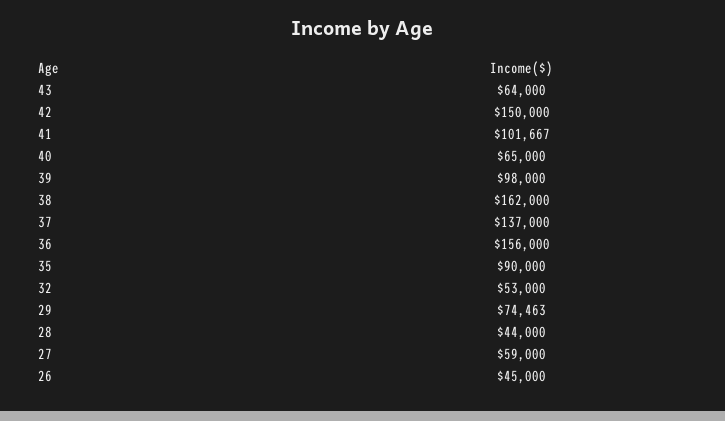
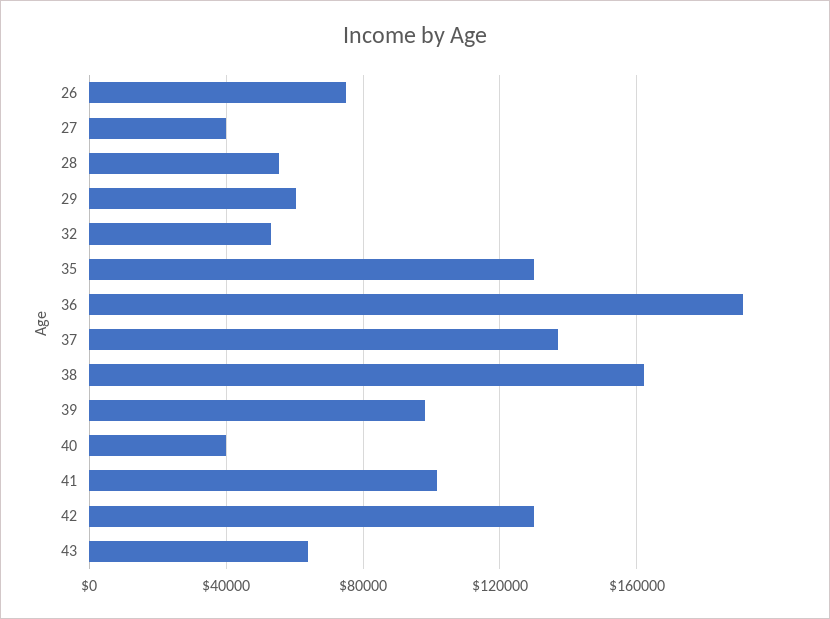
42: 150000 -> 130000
40: 65000 -> 40000
36: 156000 -> 190000
35: 90000 -> 130000
29: 74463 -> 60000
28: 44000 -> 55000
27: 59000 -> 40000
26: 45000 -> 75000

